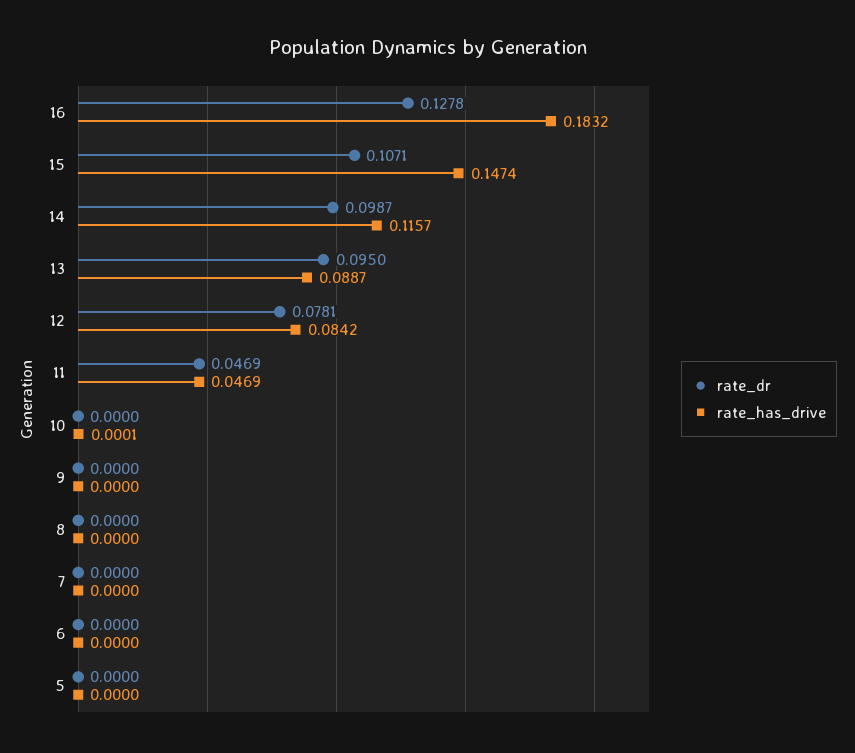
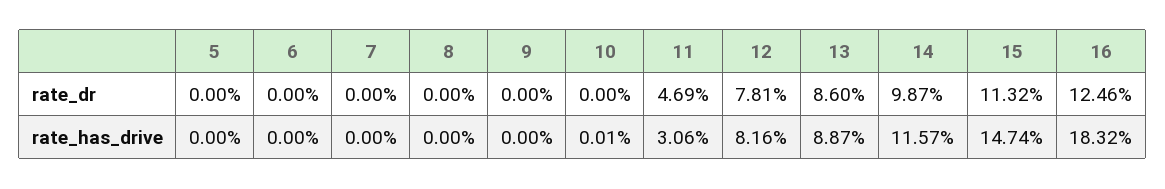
rate_dr, 16: 0.1278 -> 0.1246
rate_dr, 15: 0.1071 -> 0.1132
rate_dr, 13: 0.095 -> 0.086
rate_has_drive, 12: 0.0842 -> 0.0816
rate_has_drive, 11: 0.0469 -> 0.0306

